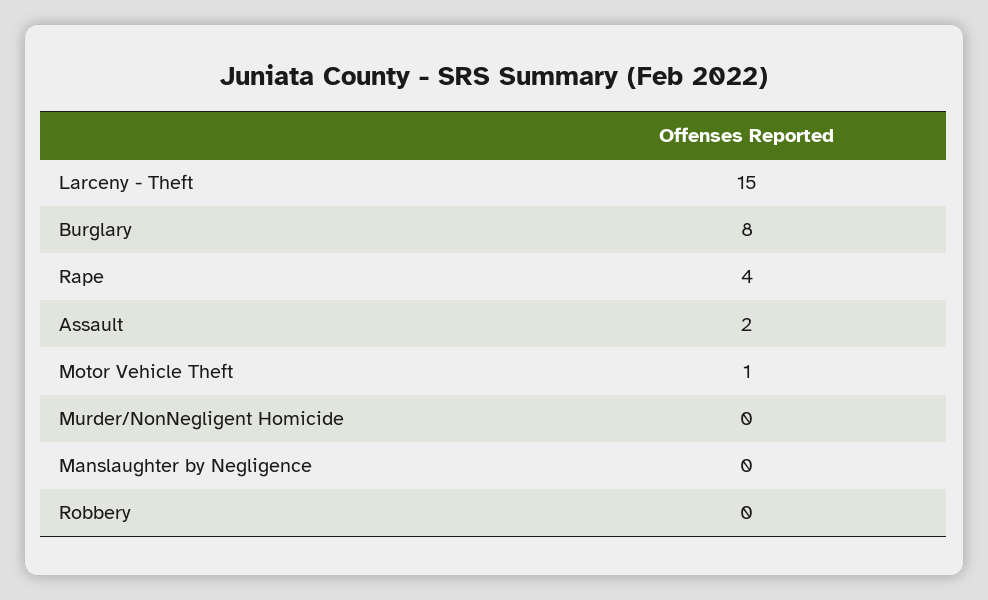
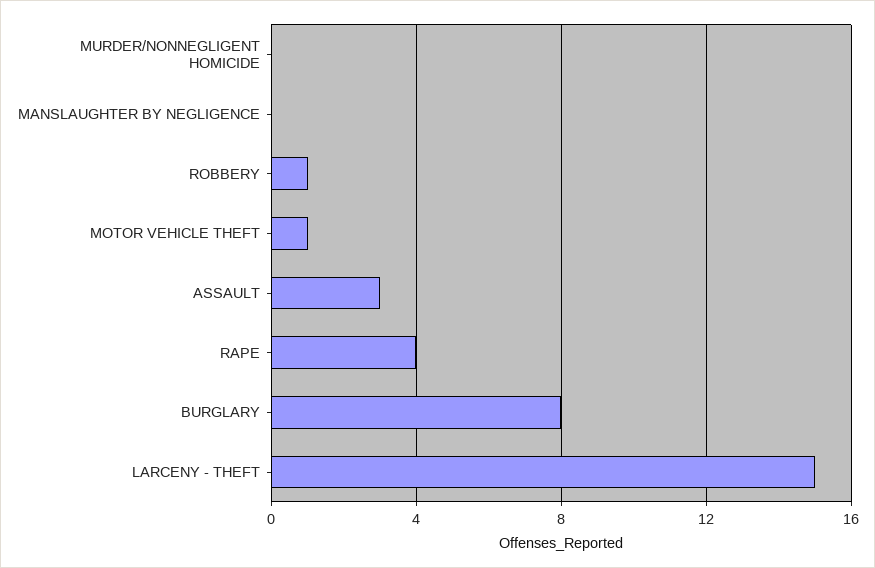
Assault: 2 -> 3
Robbery: 0 -> 1

